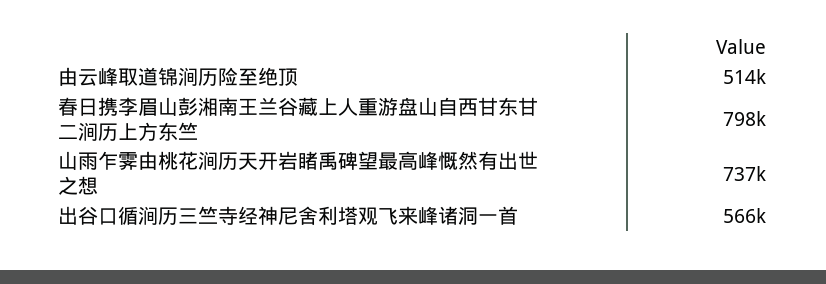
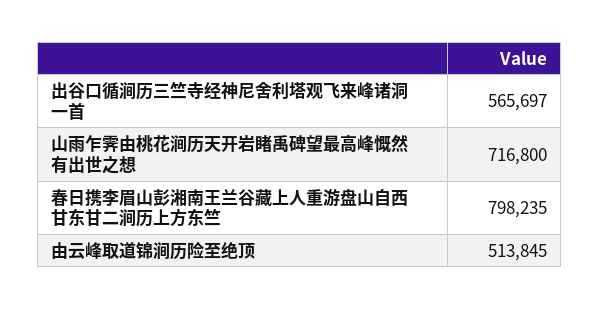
山雨乍霁由桃花涧历天开岩睹禹碑望最高峰慨然有出世之想: 737000 -> 716800

